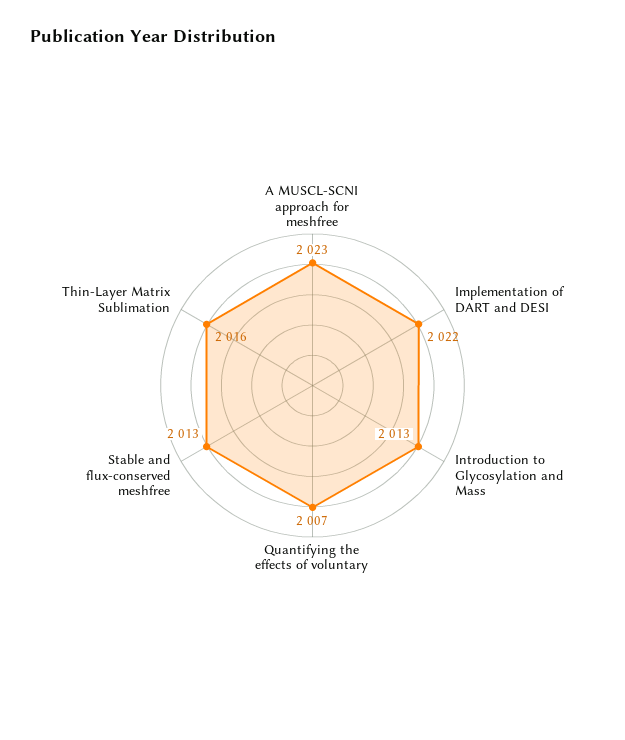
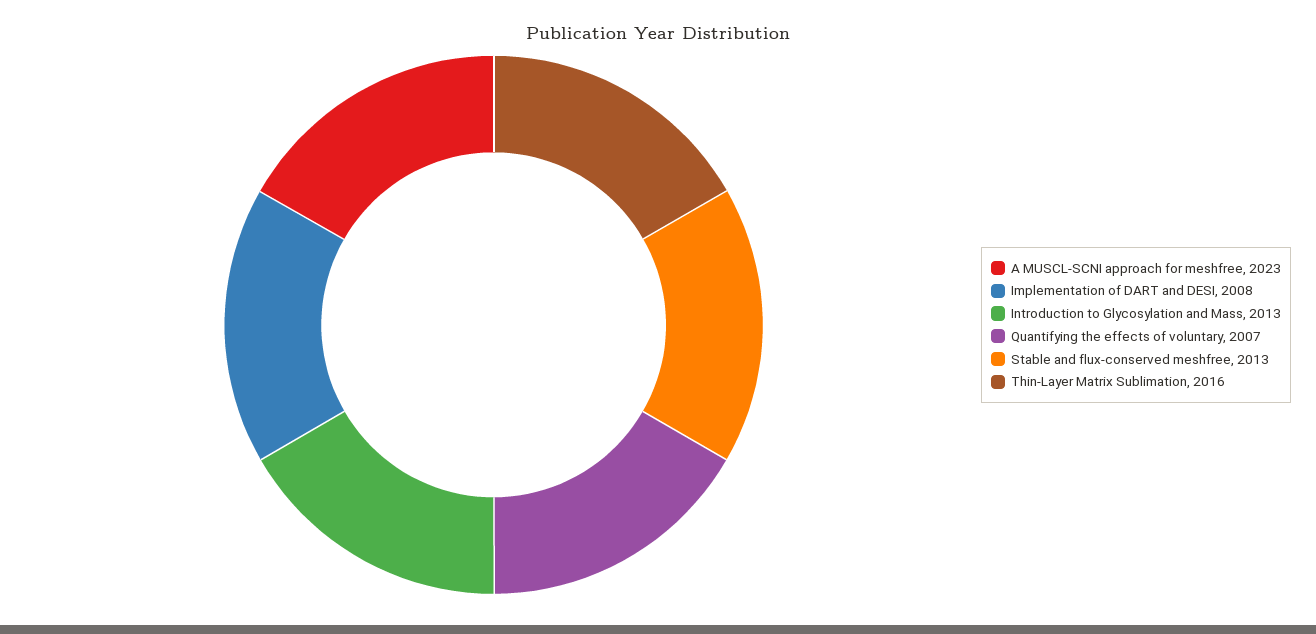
Implementation of DART and DESI: 2022 -> 2008

